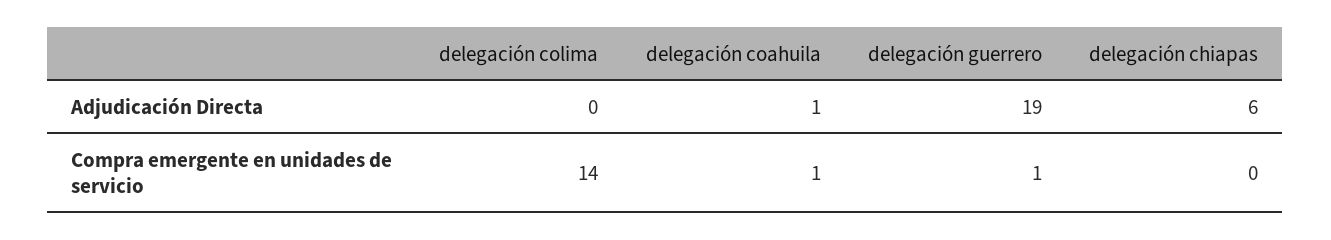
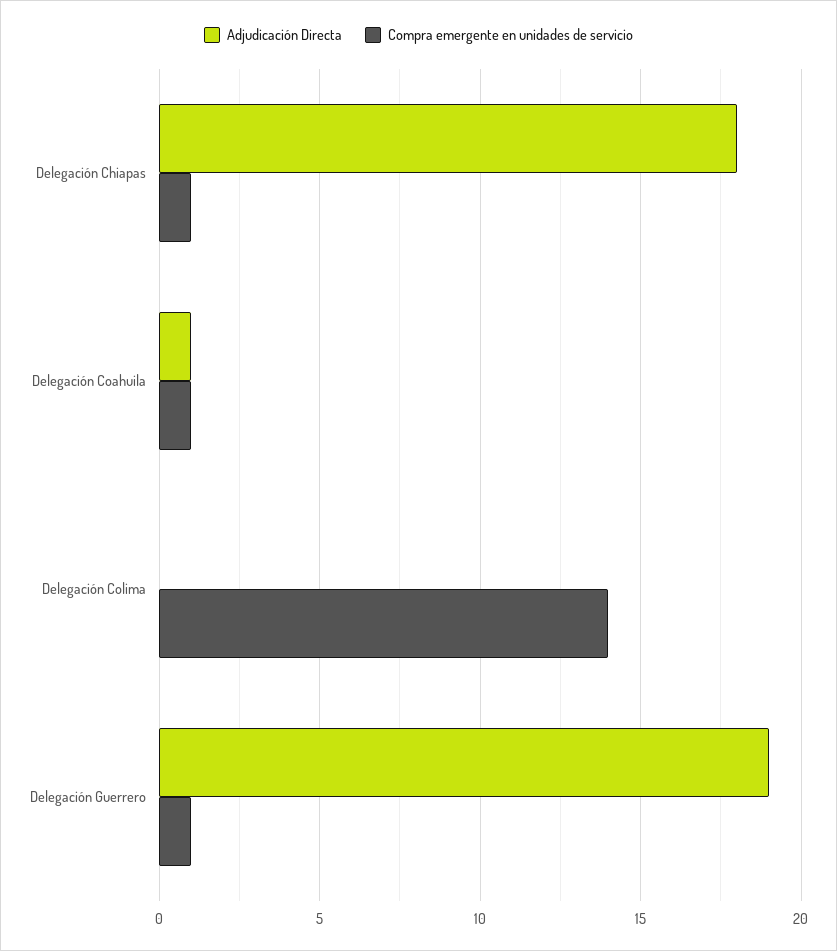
Adjudicación Directa, delegación chiapas: 6 -> 18
Compra emergente en unidades de servicio, delegación chiapas: 0 -> 1

